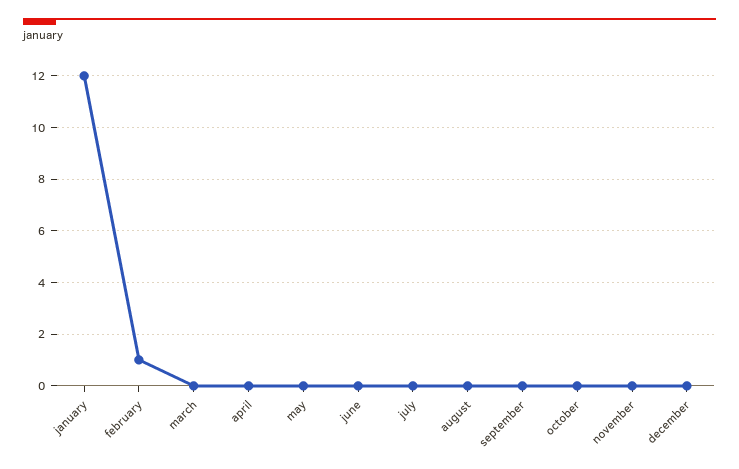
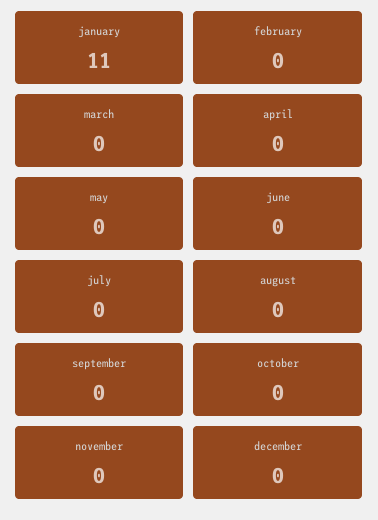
january: 12 -> 11
february: 1 -> 0

